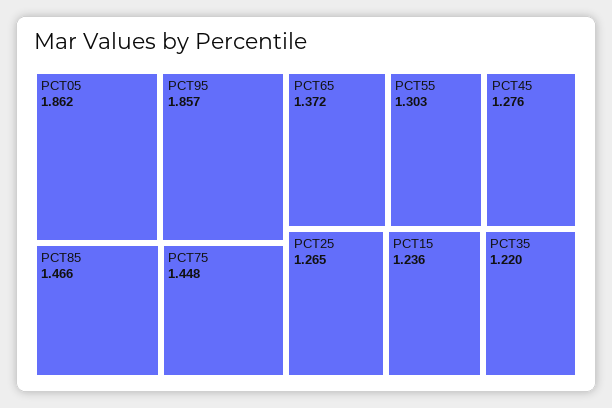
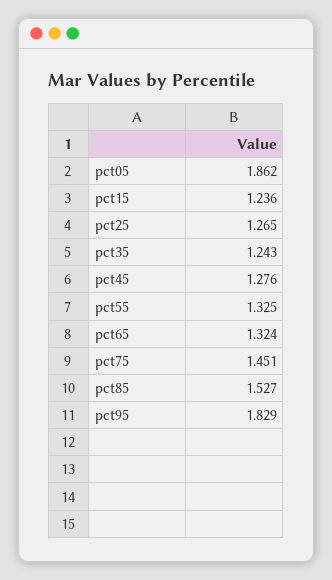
PCT95: 1.857 -> 1.829
PCT85: 1.466 -> 1.527
PCT75: 1.448 -> 1.451
PCT65: 1.372 -> 1.324
PCT55: 1.303 -> 1.325
PCT35: 1.22 -> 1.243

